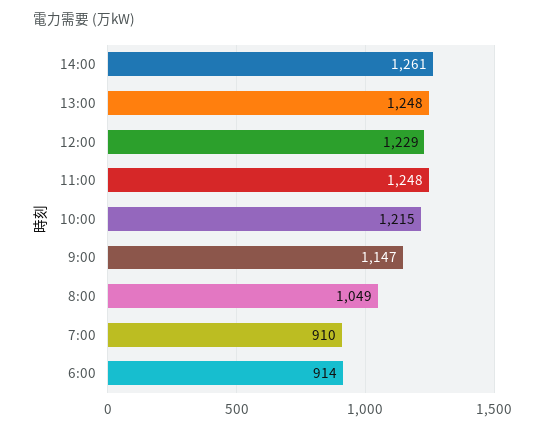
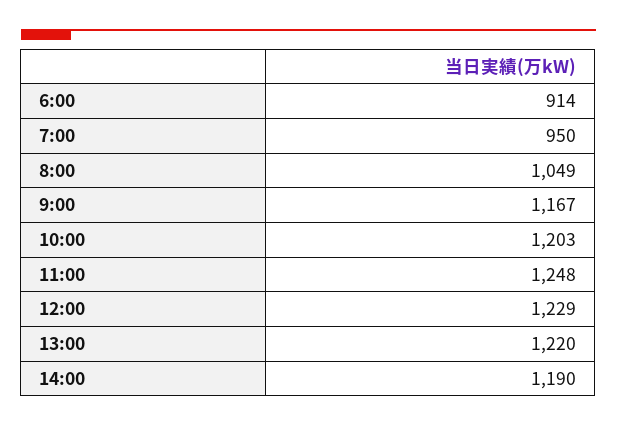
14:00: 1261 -> 1190
13:00: 1248 -> 1220
10:00: 1215 -> 1203
9:00: 1147 -> 1167
7:00: 910 -> 950

